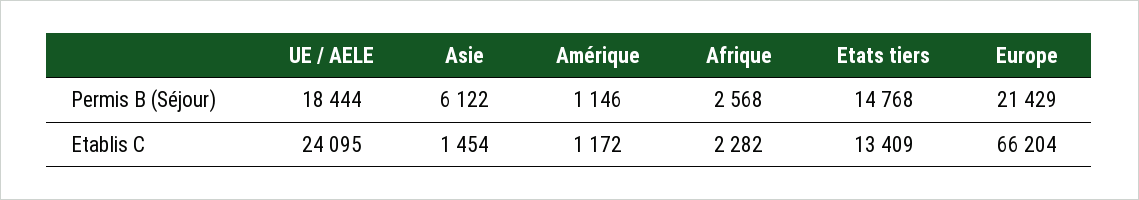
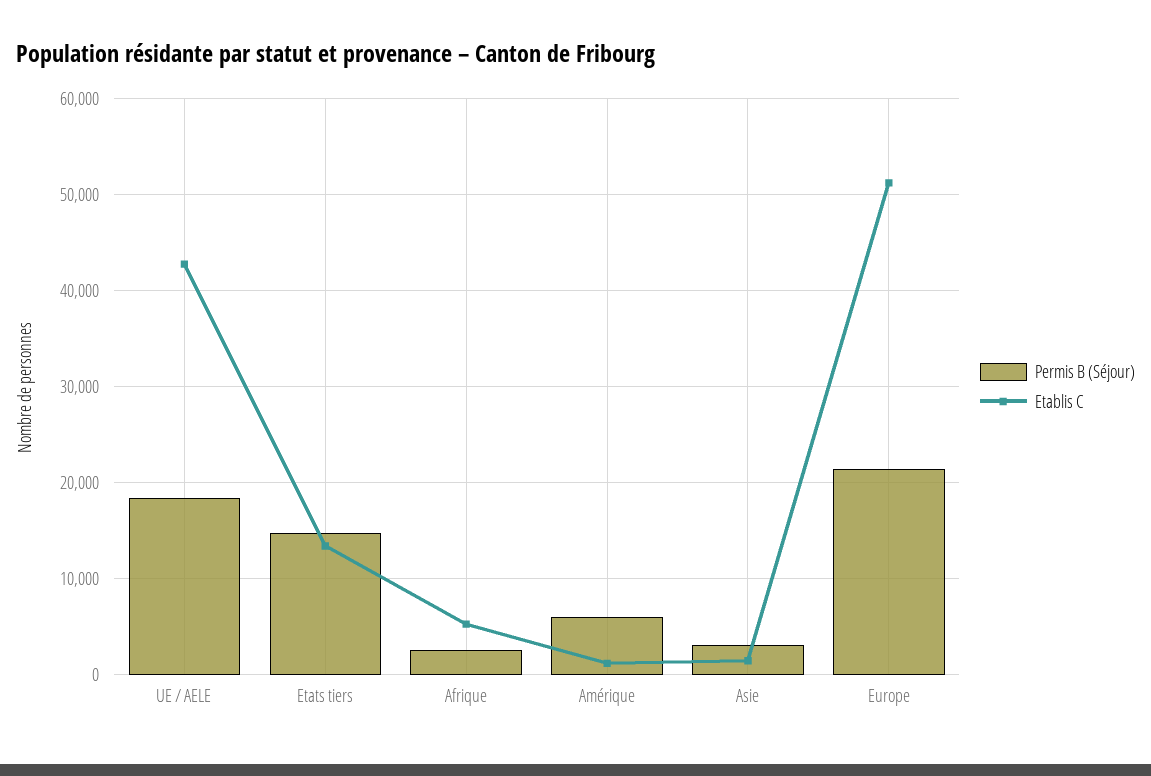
Permis B (Séjour), Asie: 6122 -> 3000
Permis B (Séjour), Amérique: 1146 -> 6000
Etablis C, UE / AELE: 24095 -> 43000
Etablis C, Afrique: 2282 -> 5000
Etablis C, Europe: 66204 -> 51000

